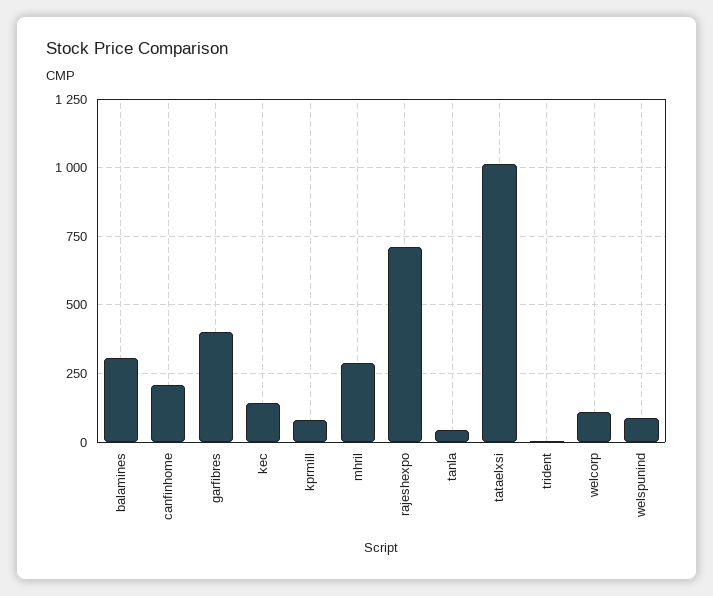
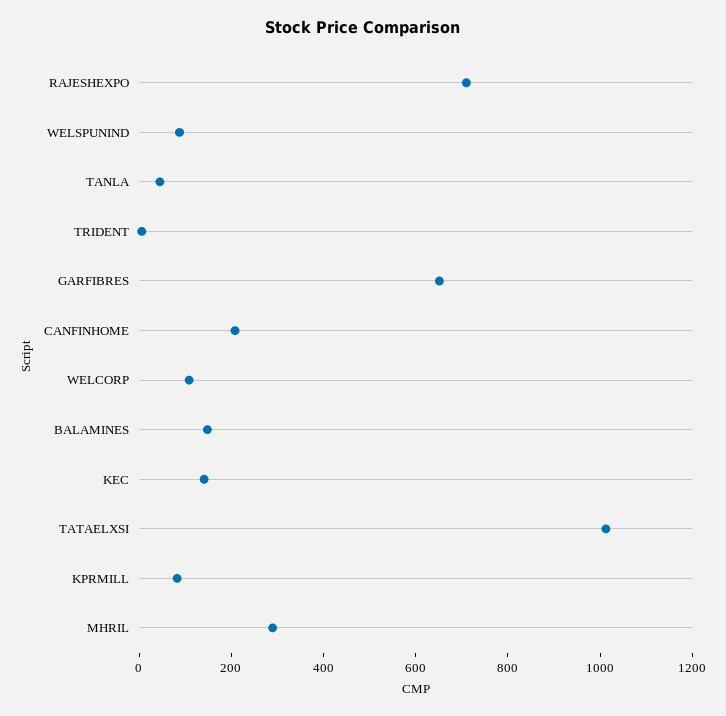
balamines: 300 -> 150
garfibres: 400 -> 650

